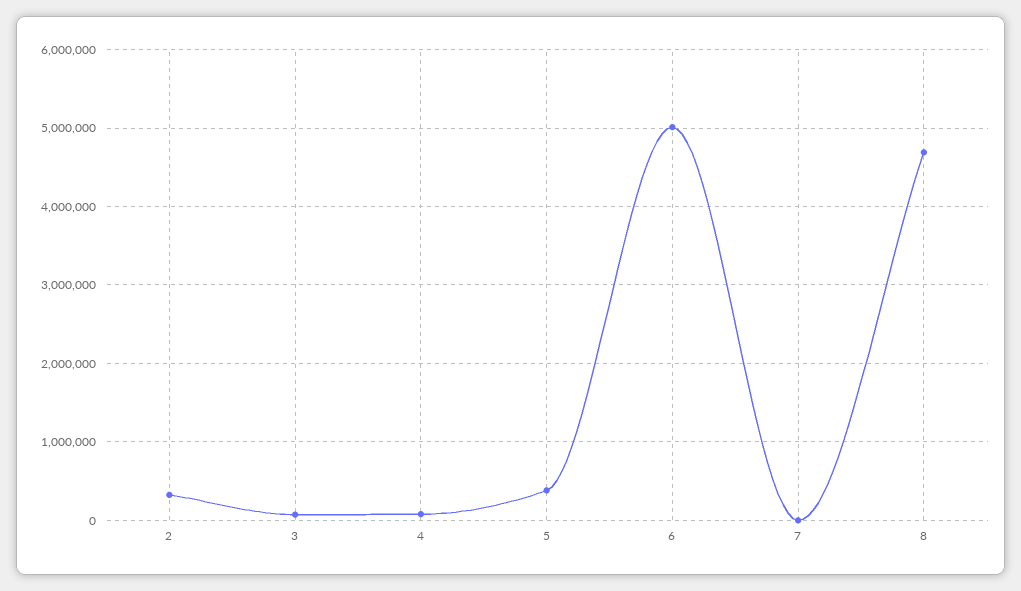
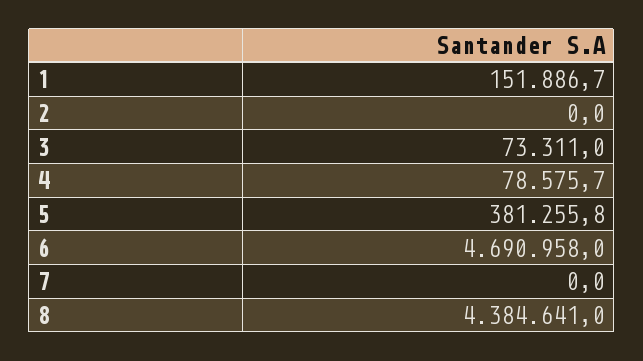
2: 300000 -> 0
6: 5000000 -> 4690958
8: 4700000 -> 4384641
1: none -> 151886.7

